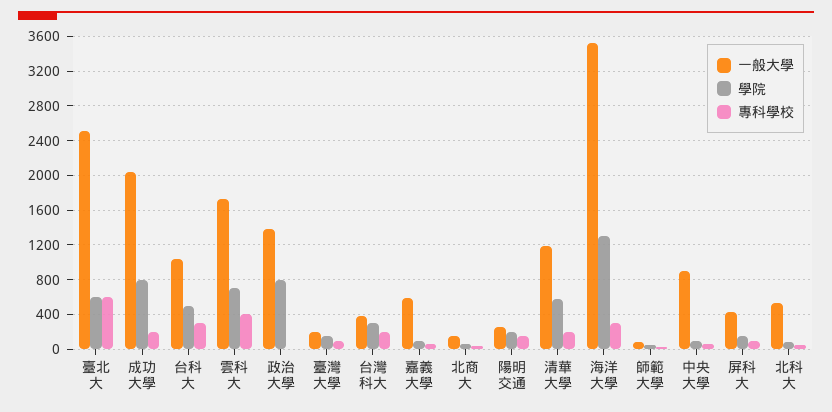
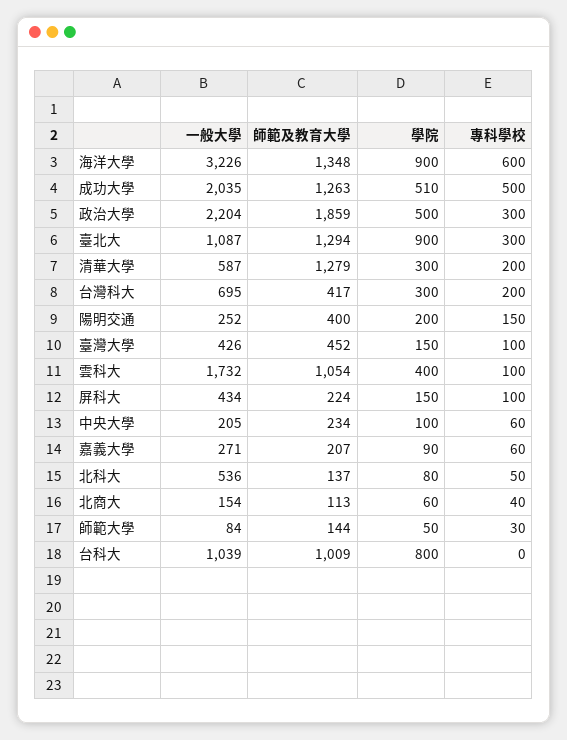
一般大學, 臺北大: 2500 -> 1087
學院, 臺北大: 600 -> 900
專科學校, 臺北大: 600 -> 300
學院, 成功大學: 800 -> 510
專科學校, 成功大學: 200 -> 500
學院, 台科大: 500 -> 800
專科學校, 台科大: 300 -> 0
學院, 雲科大: 700 -> 400
專科學校, 雲科大: 400 -> 100
一般大學, 政治大學: 1400 -> 2204
學院, 政治大學: 800 -> 500
專科學校, 政治大學: 0 -> 300
一般大學, 臺灣大學: 200 -> 426
一般大學, 台灣科大: 400 -> 695
一般大學, 嘉義大學: 600 -> 271
一般大學, 清華大學: 1200 -> 587
學院, 清華大學: 600 -> 300
一般大學, 海洋大學: 3500 -> 3226
學院, 海洋大學: 1300 -> 900
專科學校, 海洋大學: 300 -> 600
一般大學, 中央大學: 900 -> 205
師範及教育大學, 海洋大學: none -> 1348
師範及教育大學, 成功大學: none -> 1263
師範及教育大學, 政治大學: none -> 1859
師範及教育大學, 臺北大: none -> 1294
師範及教育大學, 清華大學: none -> 1279
師範及教育大學, 台灣科大: none -> 417
師範及教育大學, 陽明交通: none -> 400
師範及教育大學, 臺灣大學: none -> 452
師範及教育大學, 雲科大: none -> 1054
師範及教育大學, 屏科大: none -> 224
師範及教育大學, 中央大學: none -> 234
師範及教育大學, 嘉義大學: none -> 207
師範及教育大學, 北科大: none -> 137
師範及教育大學, 北商大: none -> 113
師範及教育大學, 師範大學: none -> 144
師範及教育大學, 台科大: none -> 1009

